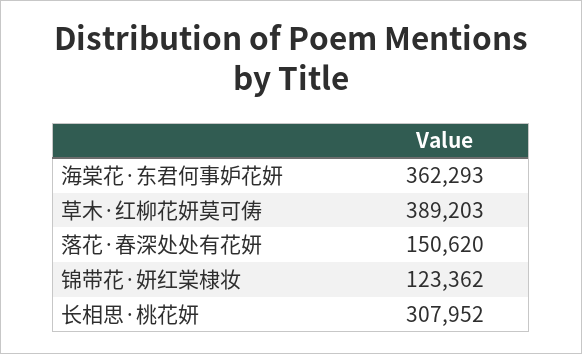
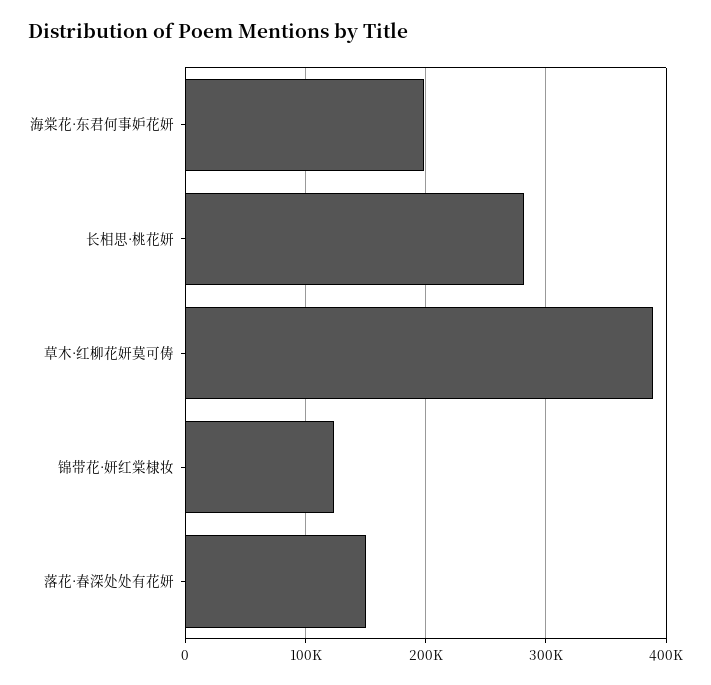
海棠花·东君何事妒花妍: 362293 -> 200000
长相思·桃花妍: 307952 -> 280000

